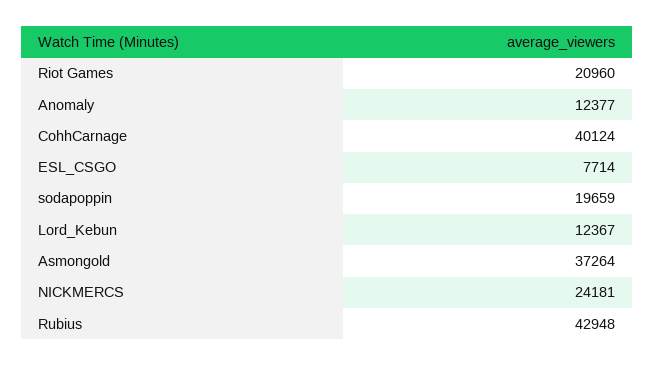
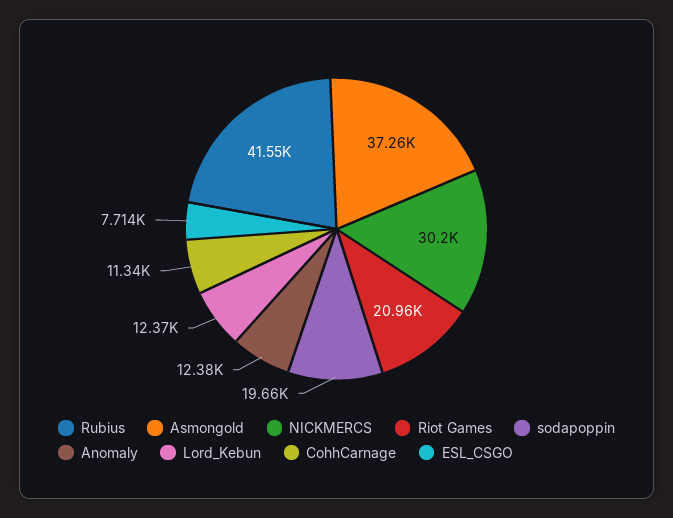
CohhCarnage: 40124 -> 11340
NICKMERCS: 24181 -> 30200
Rubius: 42948 -> 41550

